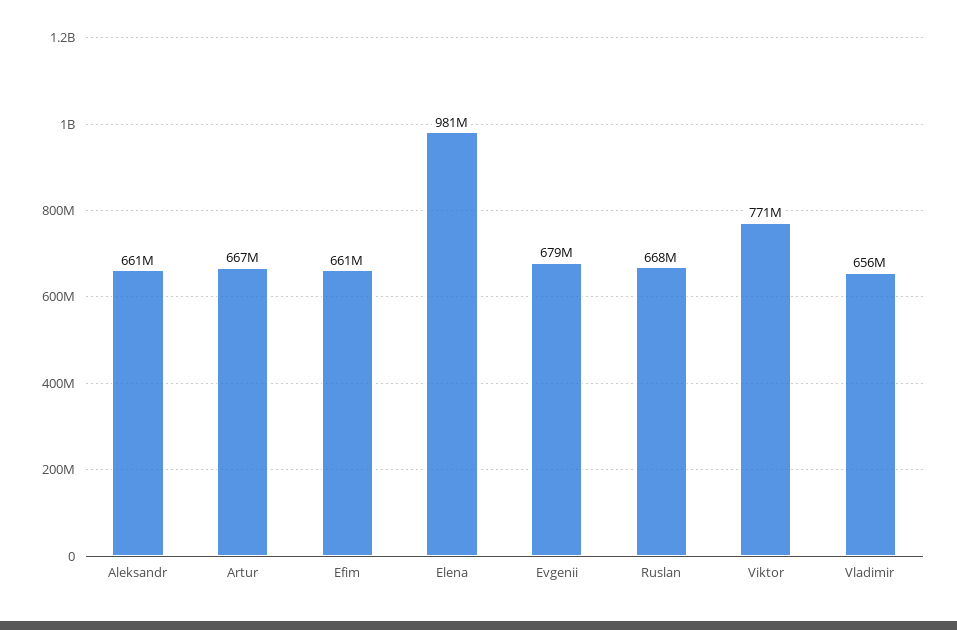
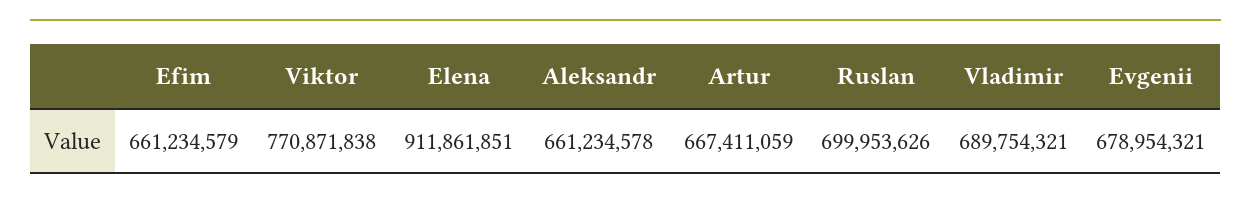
Elena: 981000000 -> 911861851
Ruslan: 668000000 -> 699953626
Vladimir: 656000000 -> 689754321

